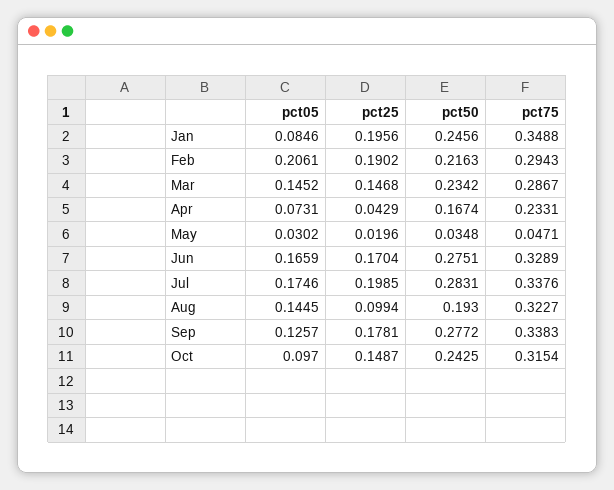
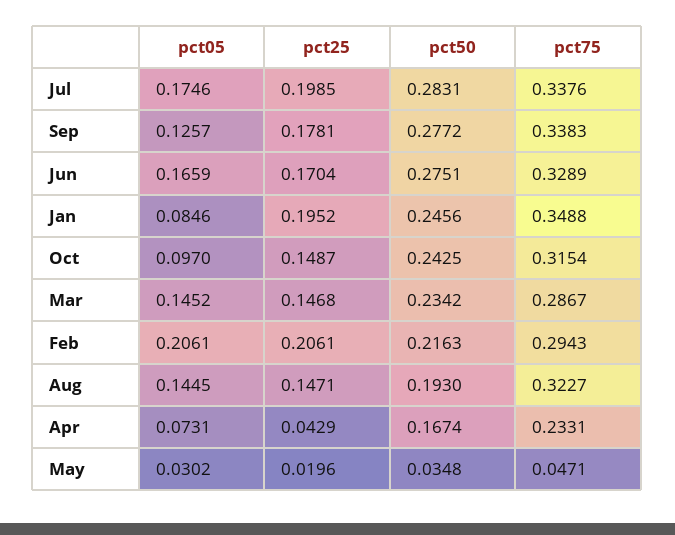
pct25, Jan: 0.1956 -> 0.1952
pct25, Feb: 0.1902 -> 0.2061
pct25, Aug: 0.0994 -> 0.1471

